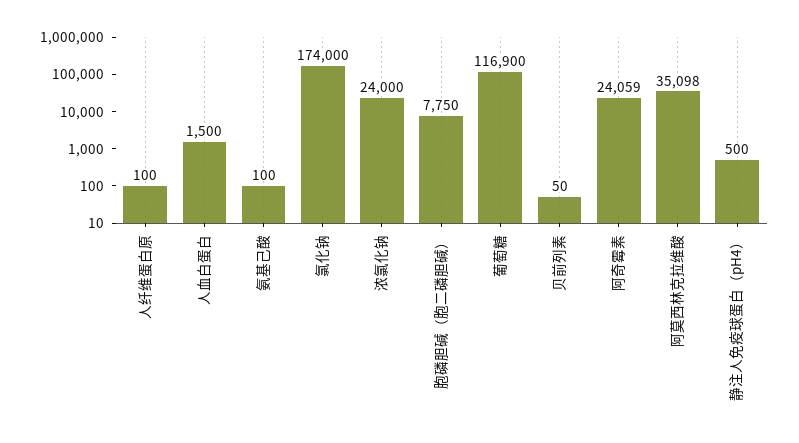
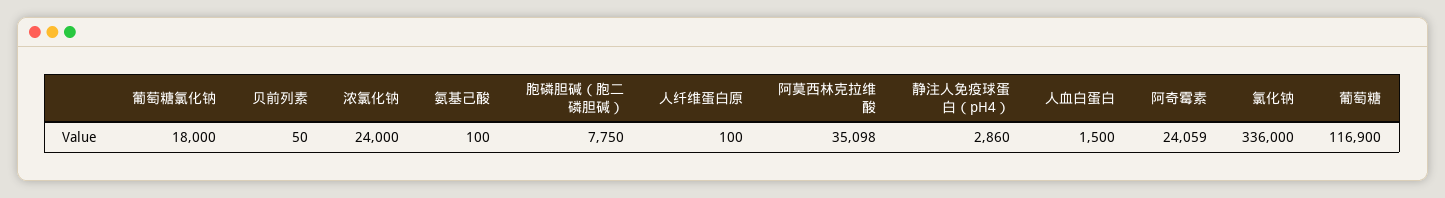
氯化钠: 174000 -> 336000
静注人免疫球蛋白（pH4）: 500 -> 2860
葡萄糖氯化钠: none -> 18000

